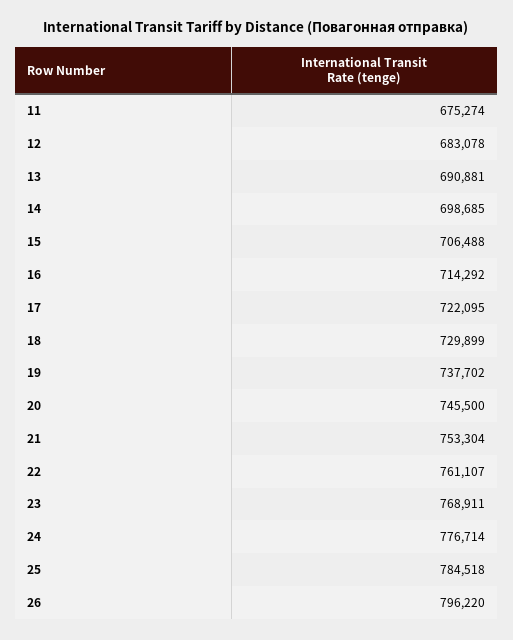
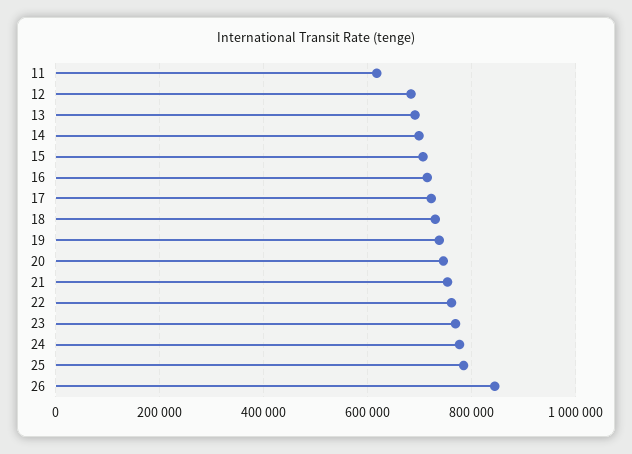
11: 675274 -> 620000
26: 796220 -> 840000

